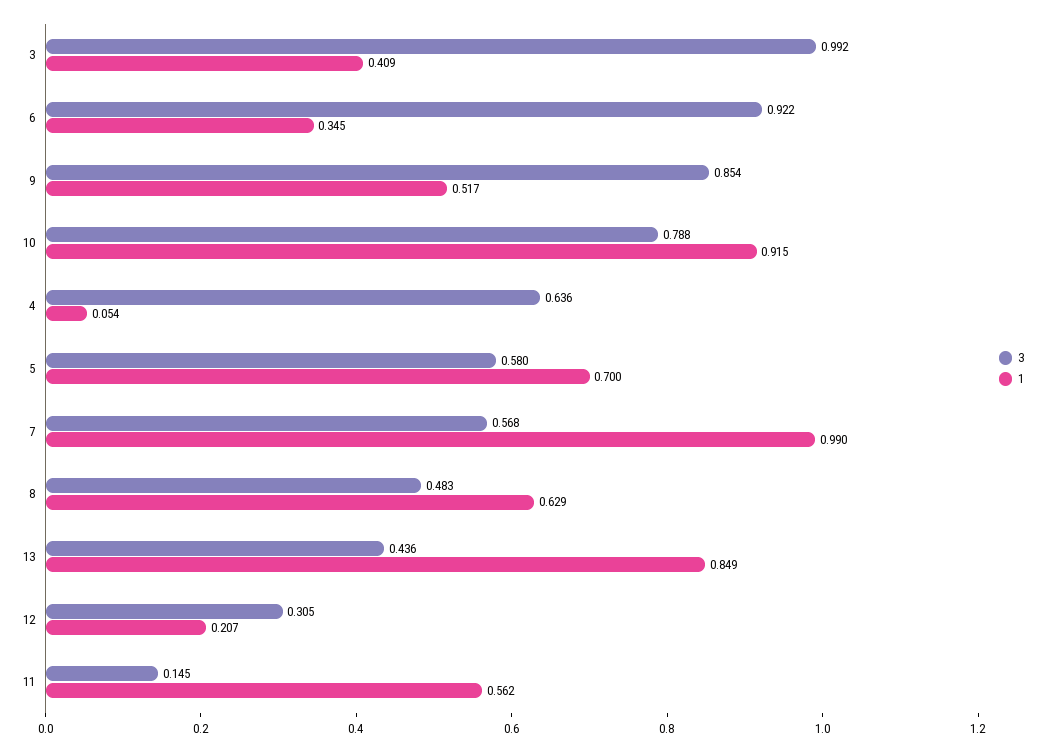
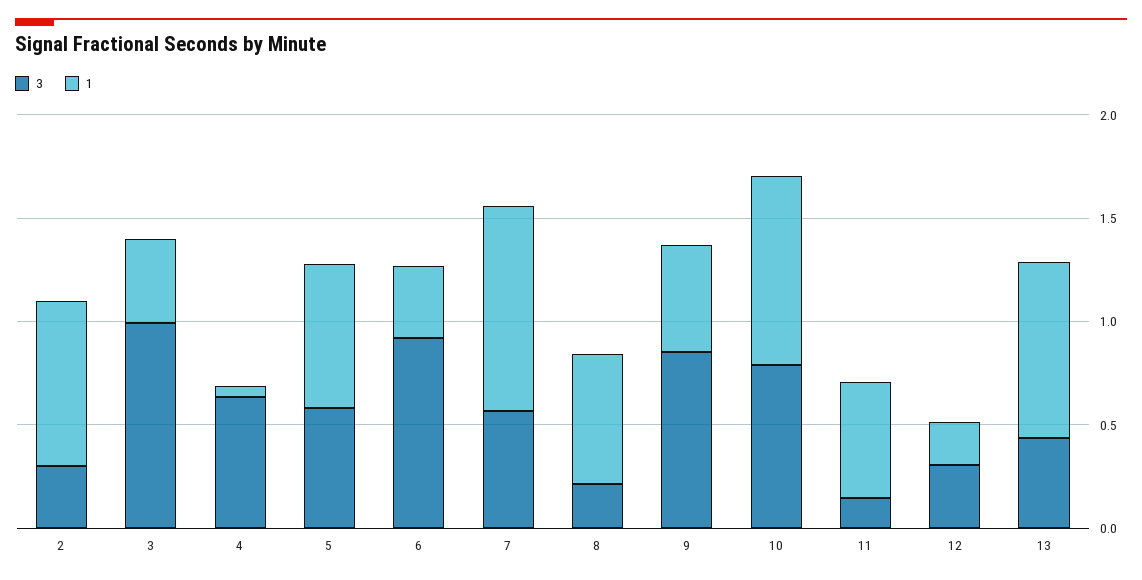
3, 8: 0.483 -> 0.2
3, 2: none -> 0.3
1, 2: none -> 0.8

